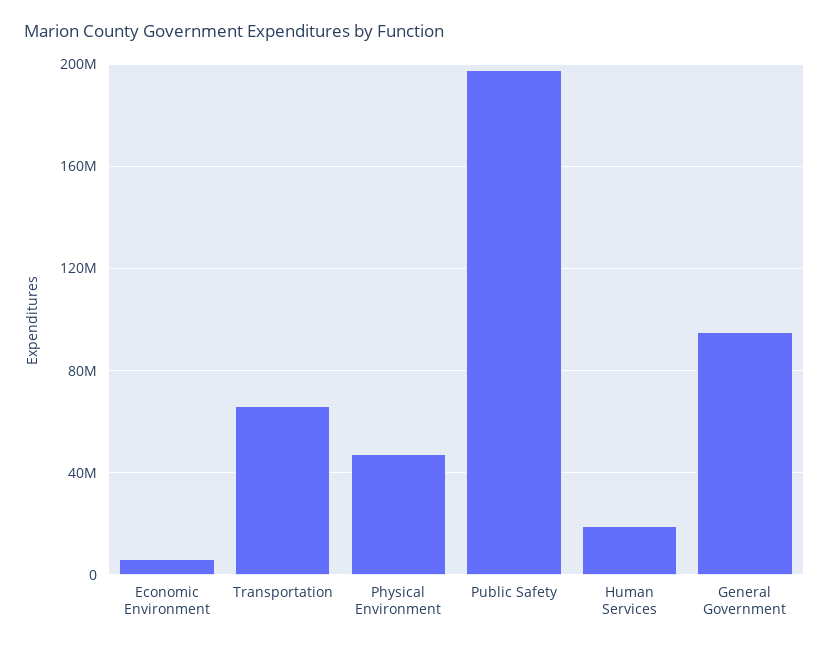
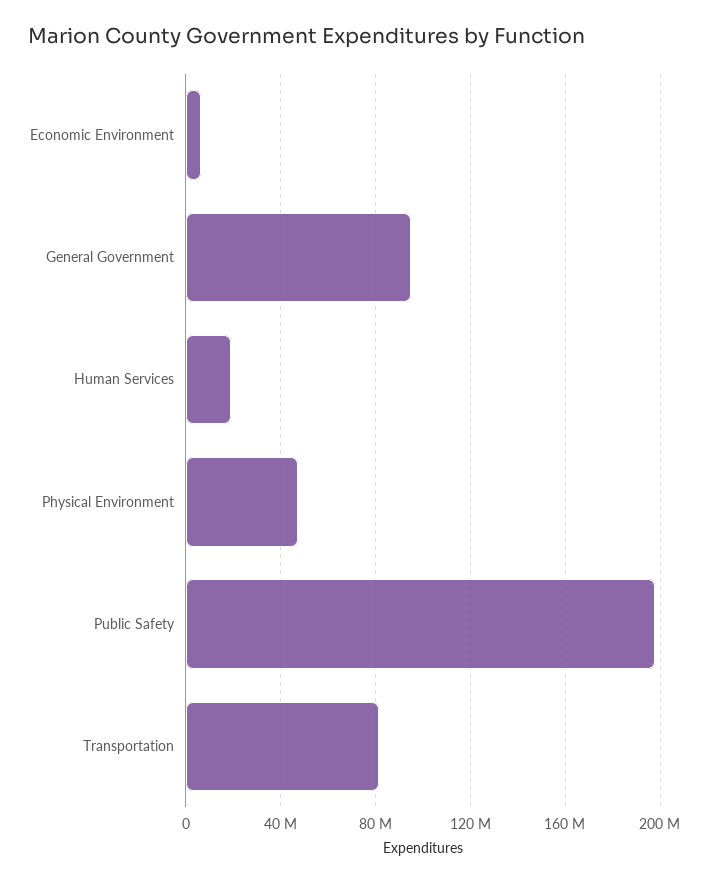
Transportation: 65000000 -> 80000000

